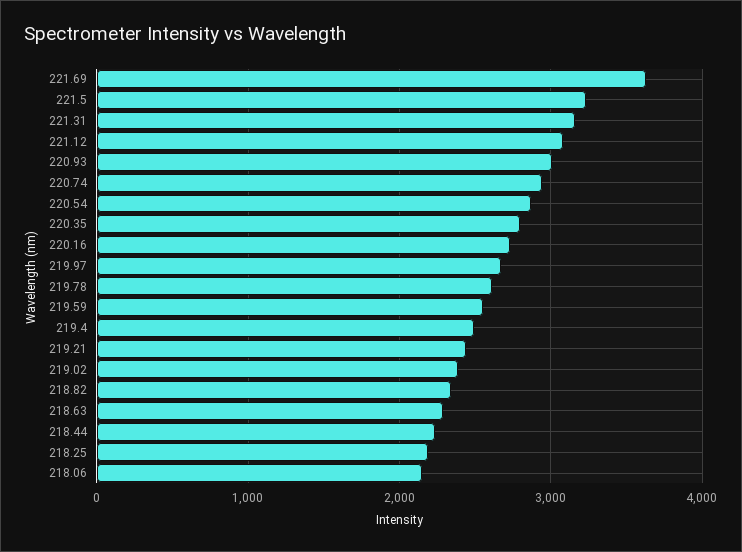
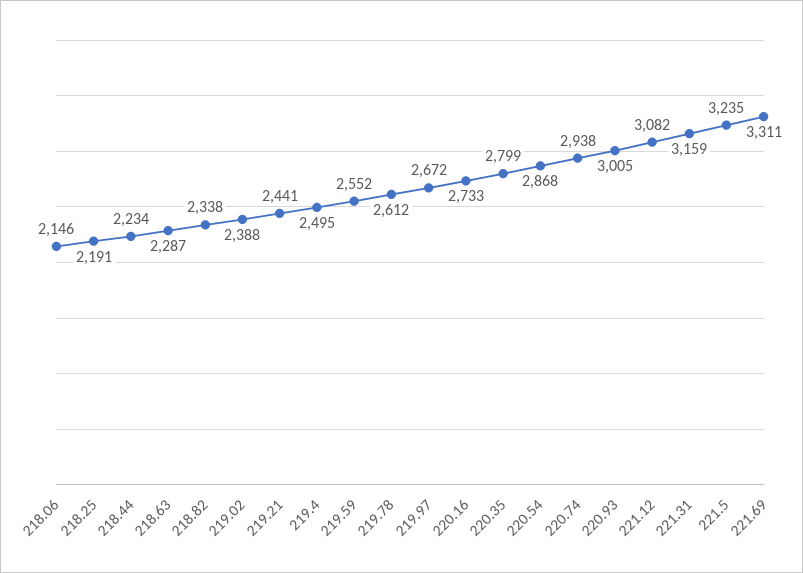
221.69: 3600 -> 3311

